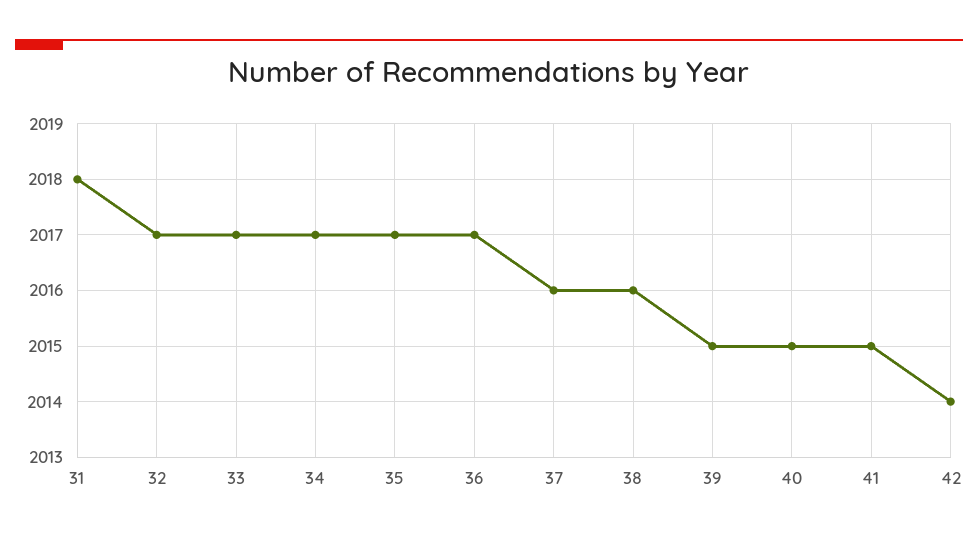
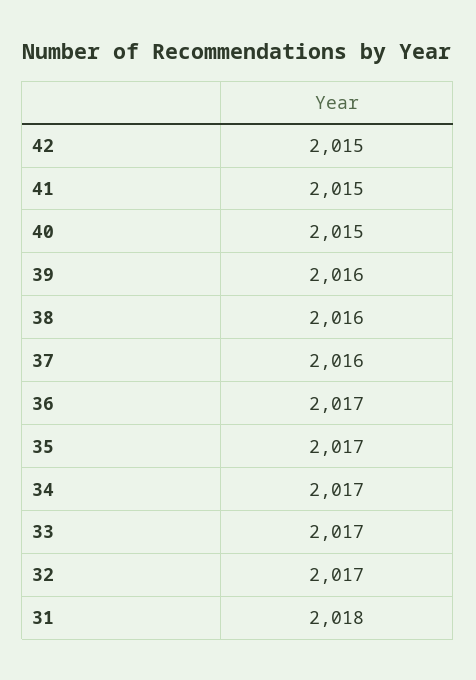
39: 2015 -> 2016
42: 2014 -> 2015

